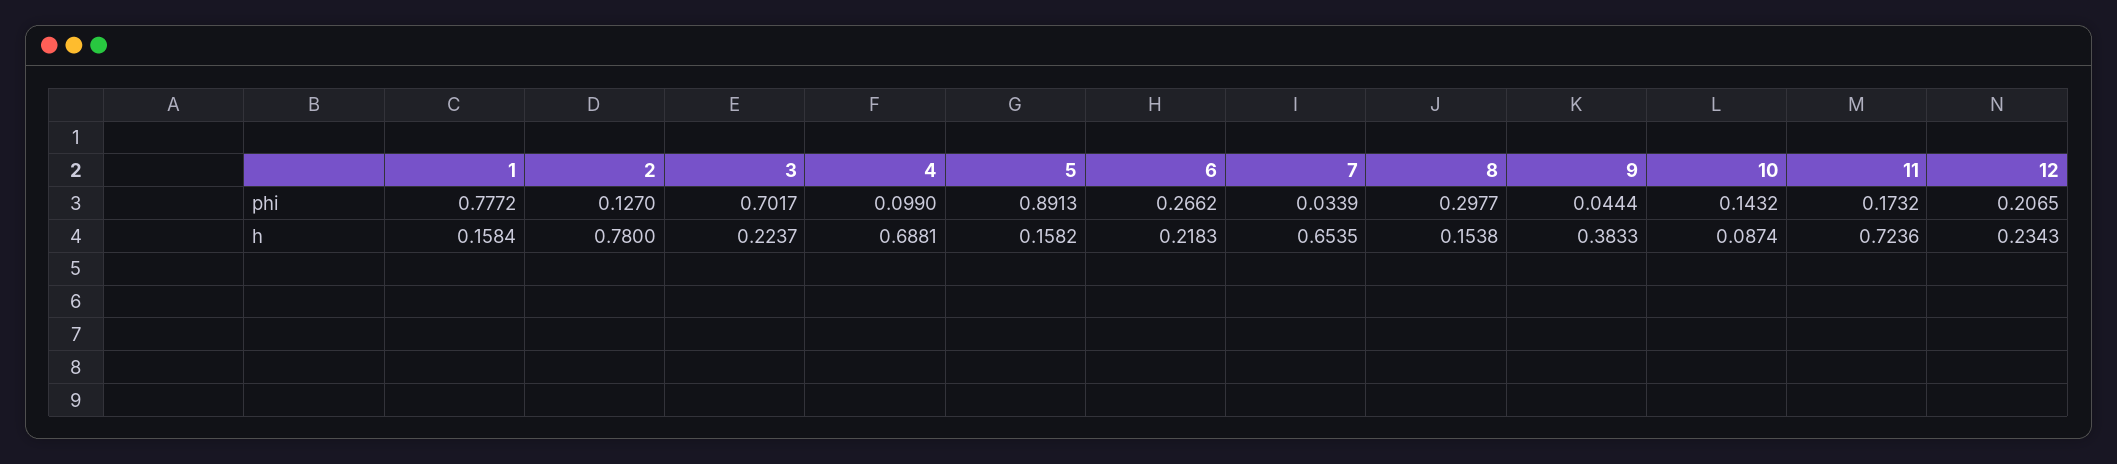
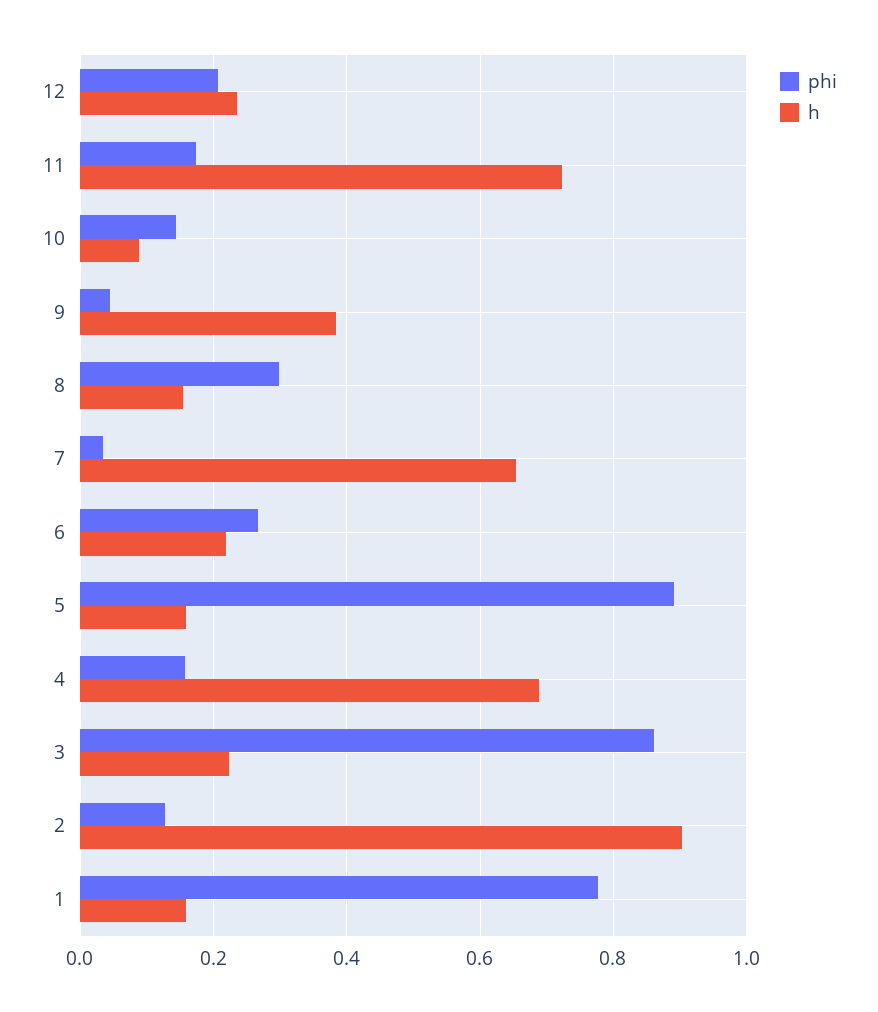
phi, 3: 0.7017 -> 0.86
phi, 4: 0.099 -> 0.16
h, 2: 0.78 -> 0.9

